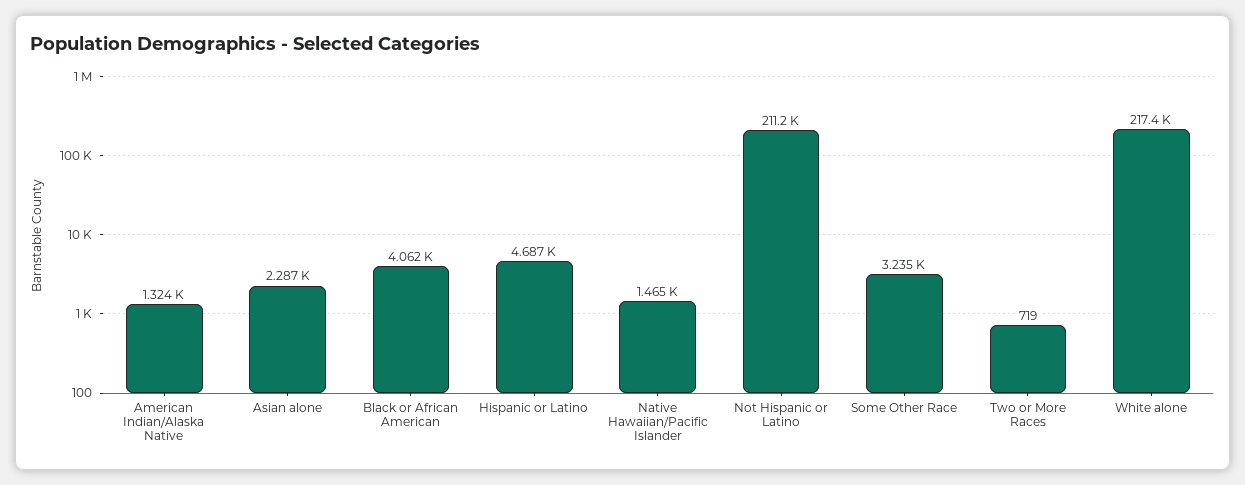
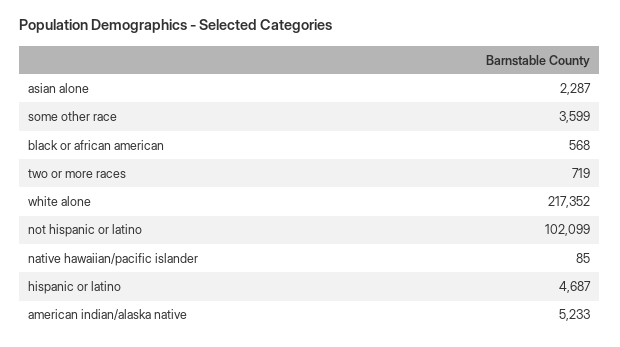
American Indian/Alaska Native: 1324 -> 5233
Black or African American: 4062 -> 568
Native Hawaiian/Pacific Islander: 1465 -> 85
Not Hispanic or Latino: 211200 -> 102099
Some Other Race: 3235 -> 3599

